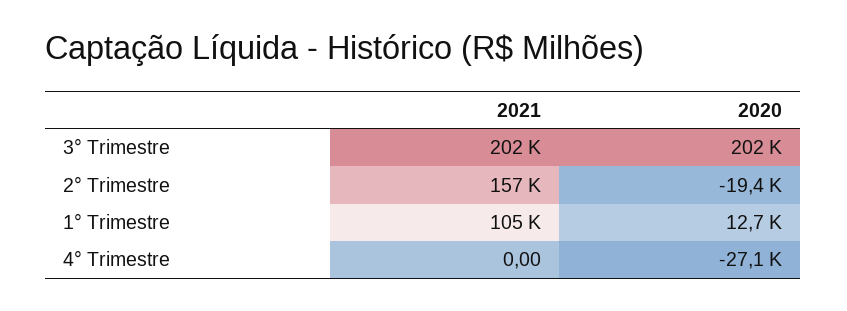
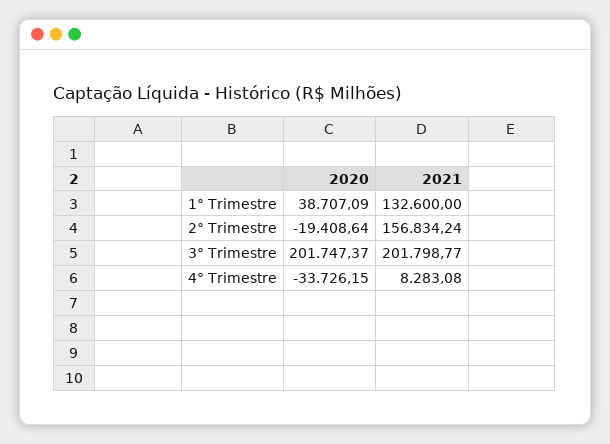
2021, 1° Trimestre: 105000 -> 132600
2020, 1° Trimestre: 12700 -> 38707.09
2021, 4° Trimestre: 0 -> 8283.08
2020, 4° Trimestre: -27100 -> -33726.15

